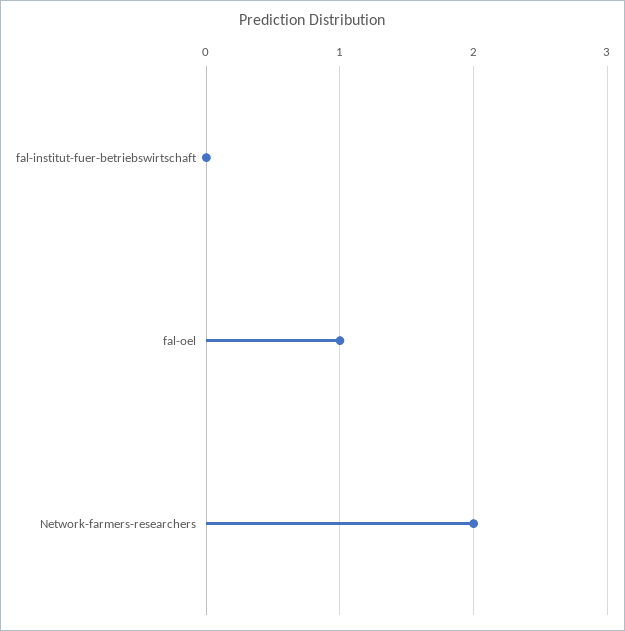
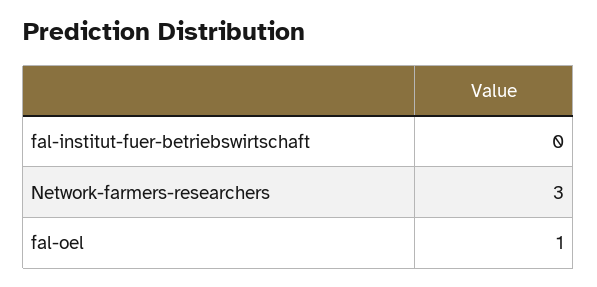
Network-farmers-researchers: 2 -> 3

